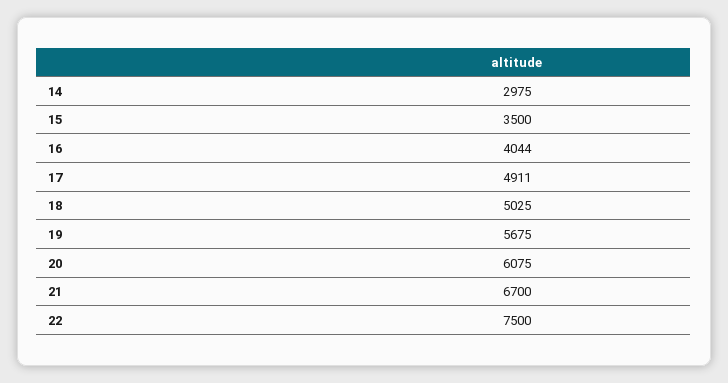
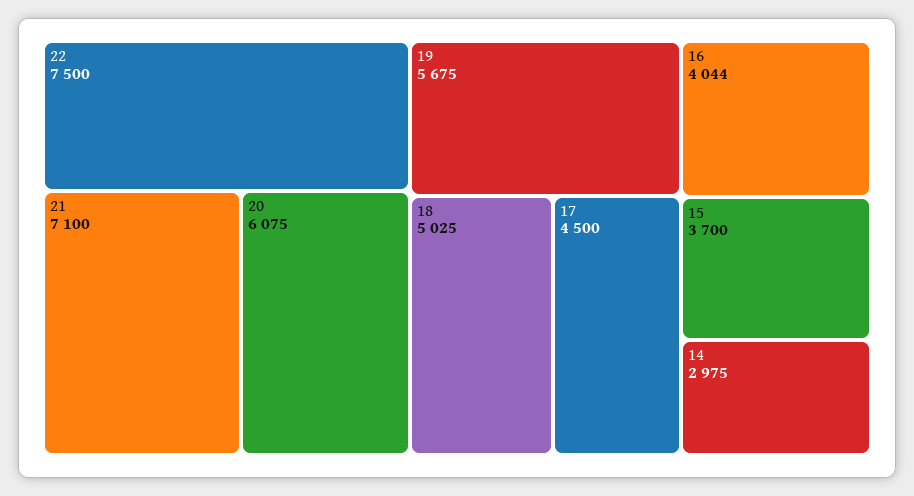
15: 3500 -> 3700
17: 4911 -> 4500
21: 6700 -> 7100

